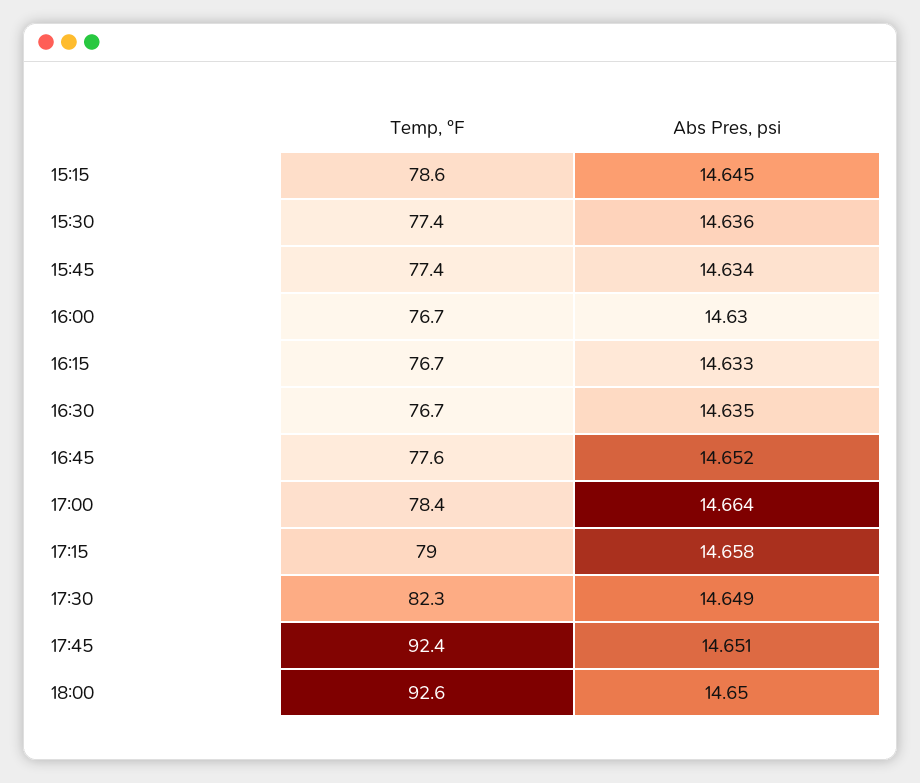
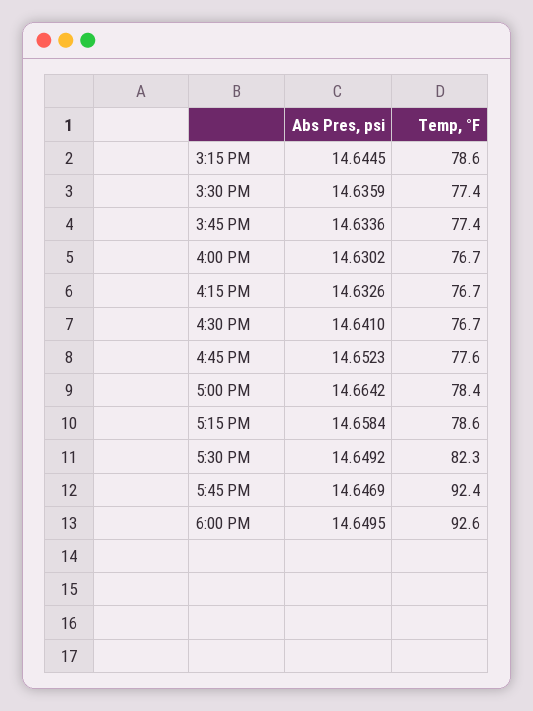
Abs Pres, psi, 16:30: 14.635 -> 14.641
Temp, °F, 17:15: 79 -> 78.6
Abs Pres, psi, 17:45: 14.651 -> 14.6469

